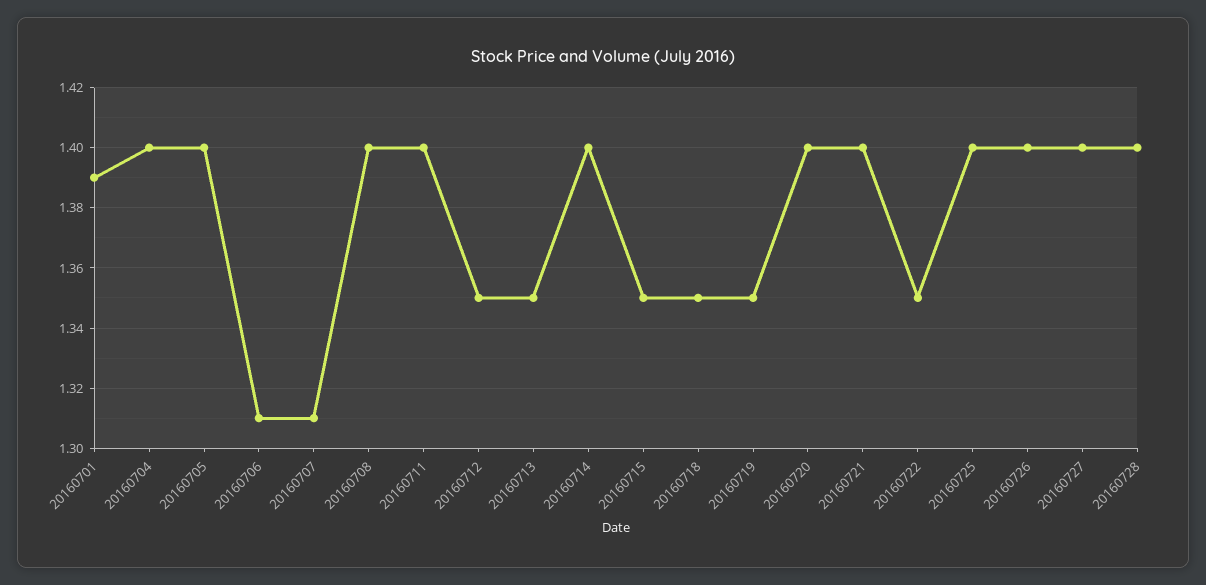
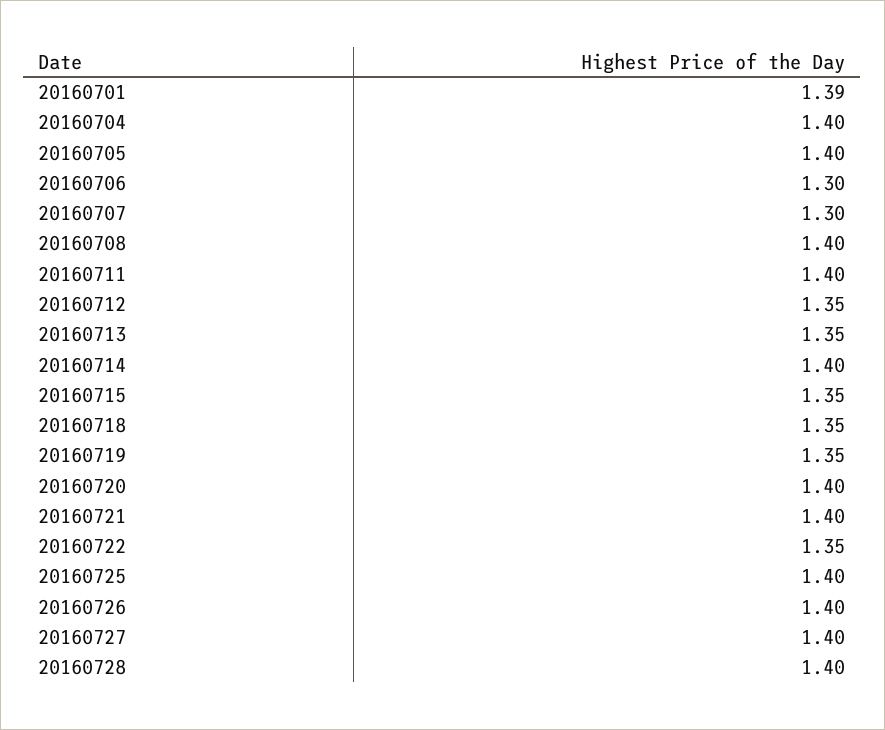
20160706: 1.31 -> 1.3
20160707: 1.31 -> 1.3

